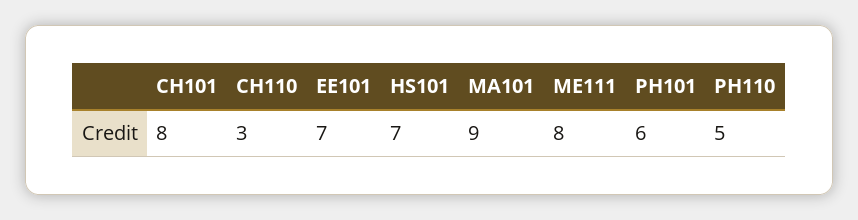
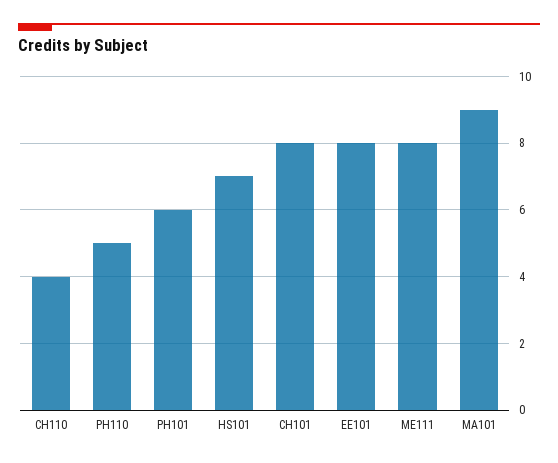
CH110: 3 -> 4
EE101: 7 -> 8

